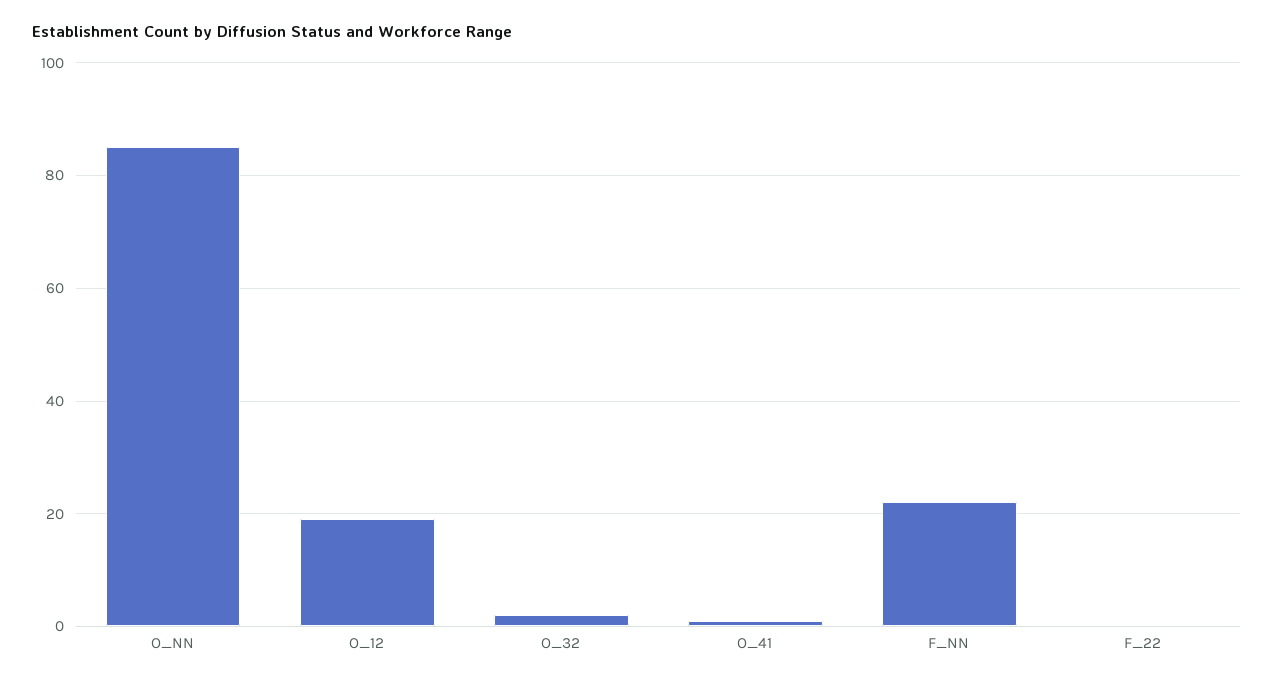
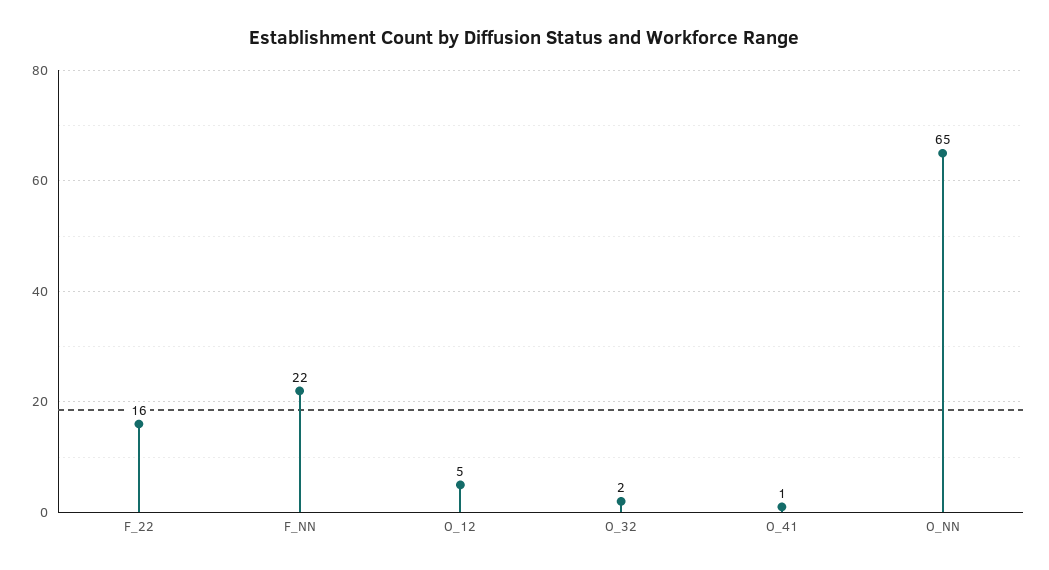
O_NN: 85 -> 65
O_12: 20 -> 5
F_22: 0 -> 16

